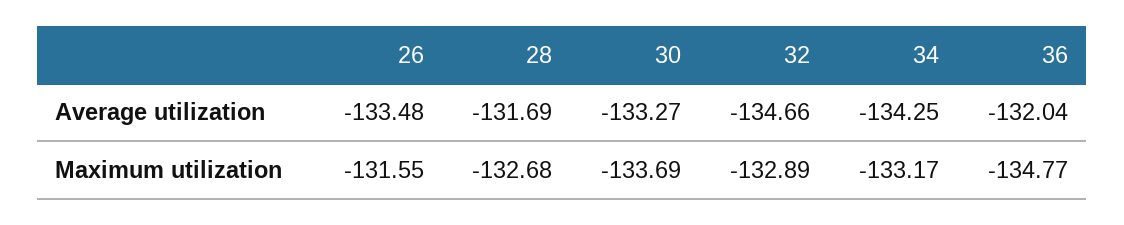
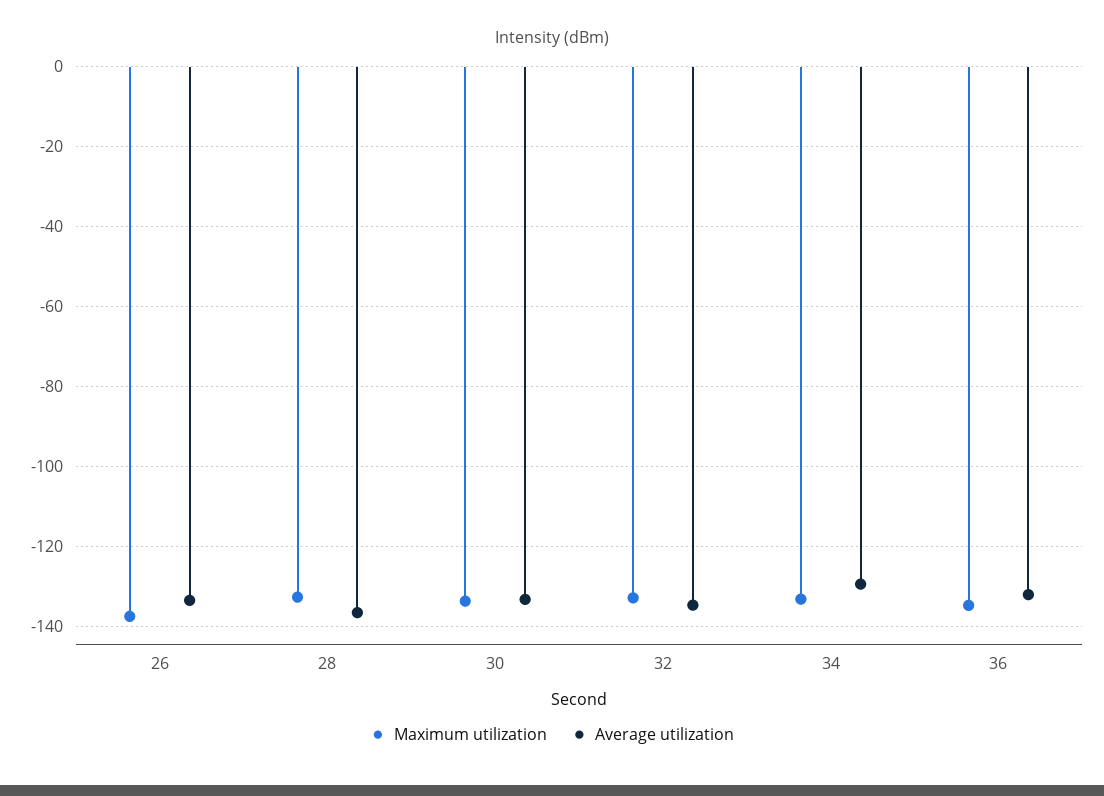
Average utilization, 28: -131.69 -> -136
Average utilization, 34: -134.25 -> -130
Maximum utilization, 26: -131.55 -> -138

